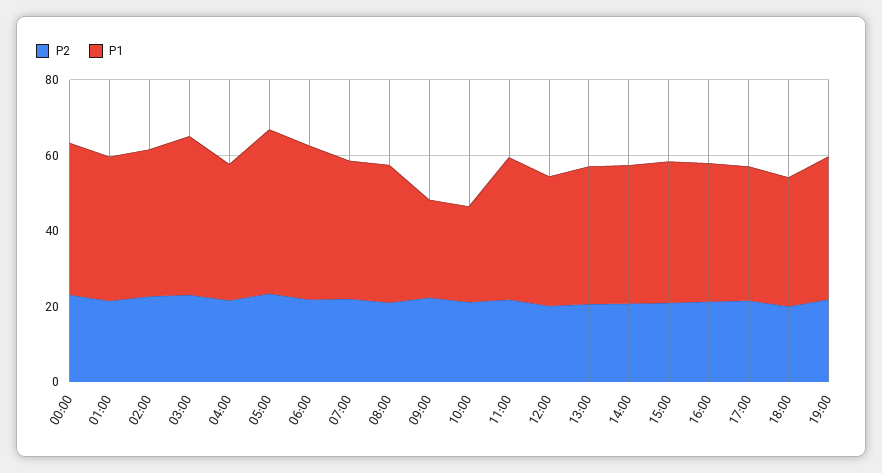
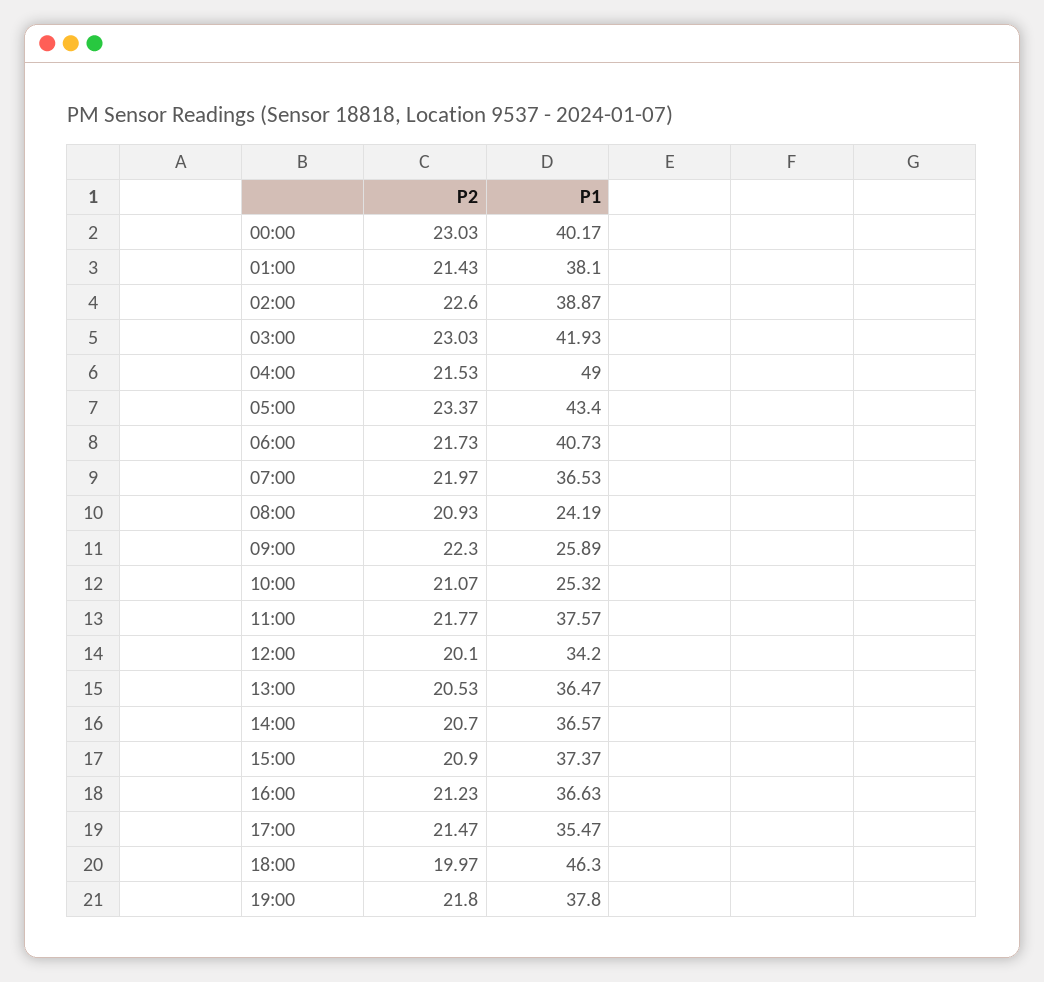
P1, 04:00: 35 -> 49
P1, 08:00: 35 -> 24.19
P1, 18:00: 35 -> 46.3

